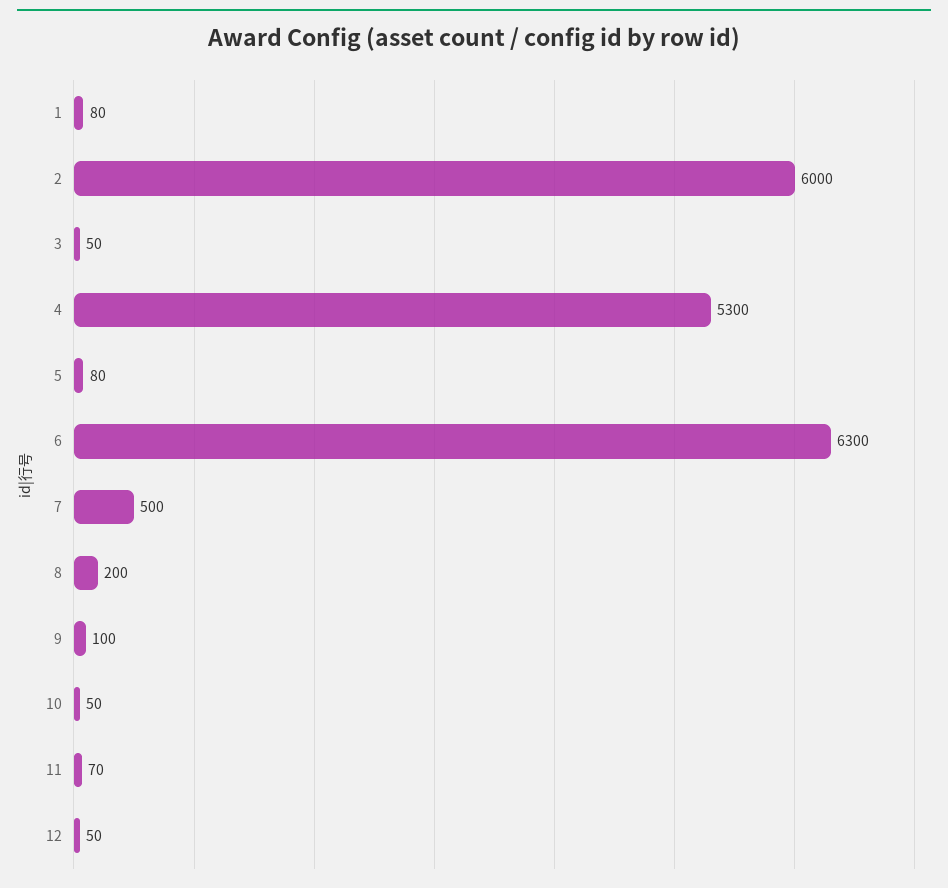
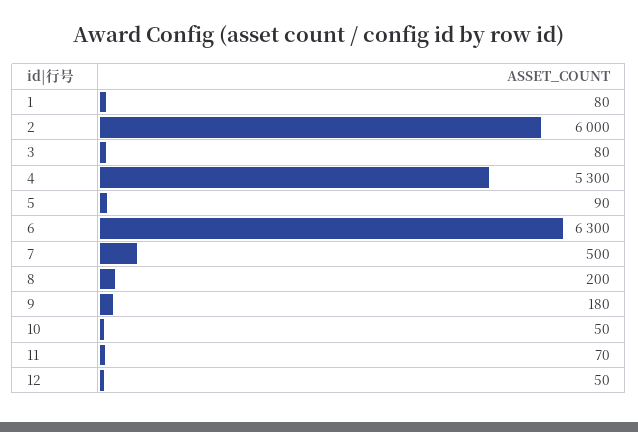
3: 50 -> 80
5: 80 -> 90
9: 100 -> 180

